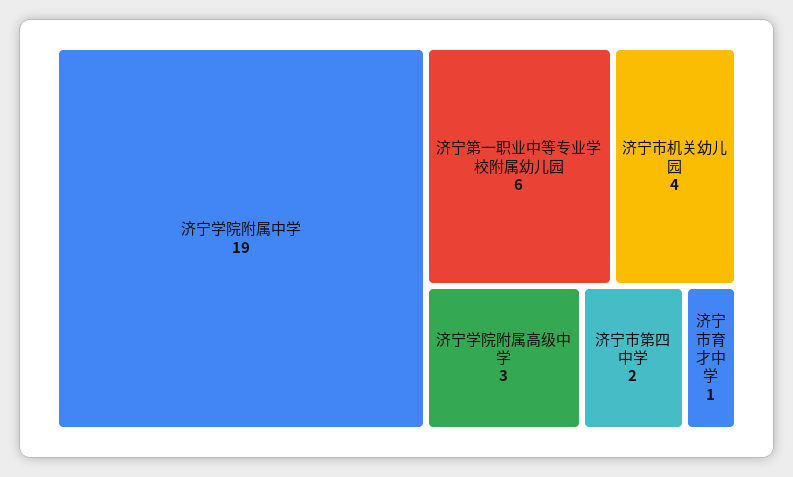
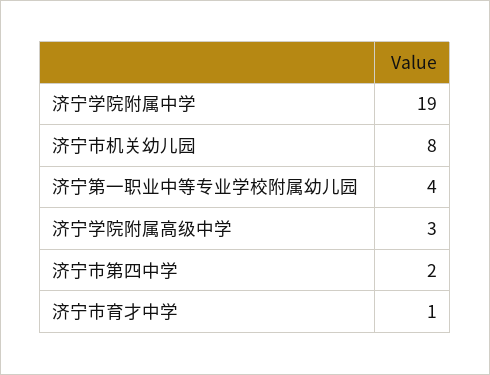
济宁第一职业中等专业学校附属幼儿园: 6 -> 4
济宁市机关幼儿园: 4 -> 8

